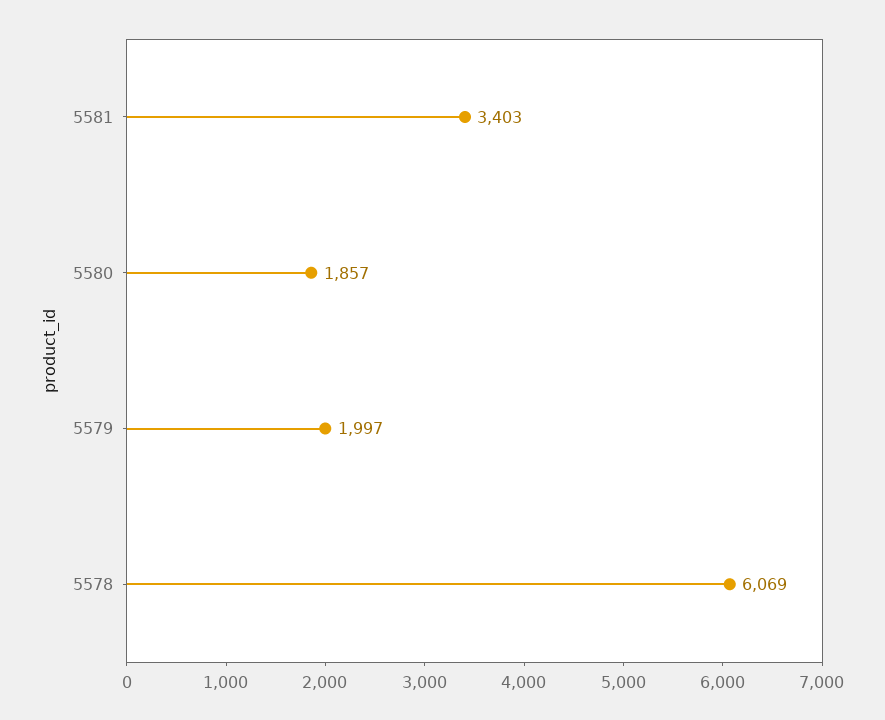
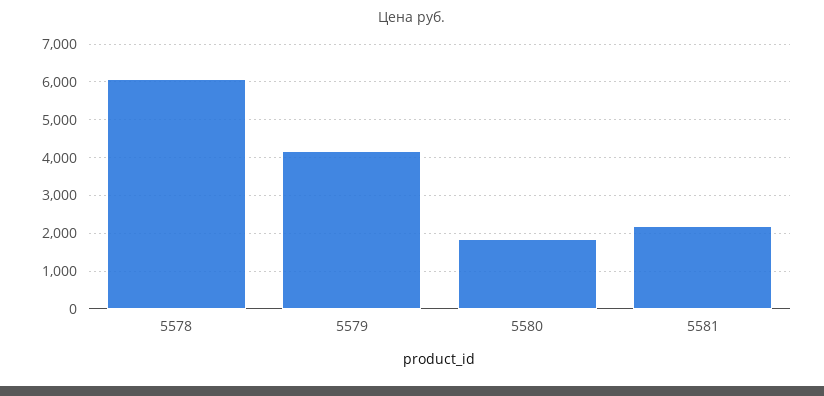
5581: 3403 -> 2200
5579: 1997 -> 4200

